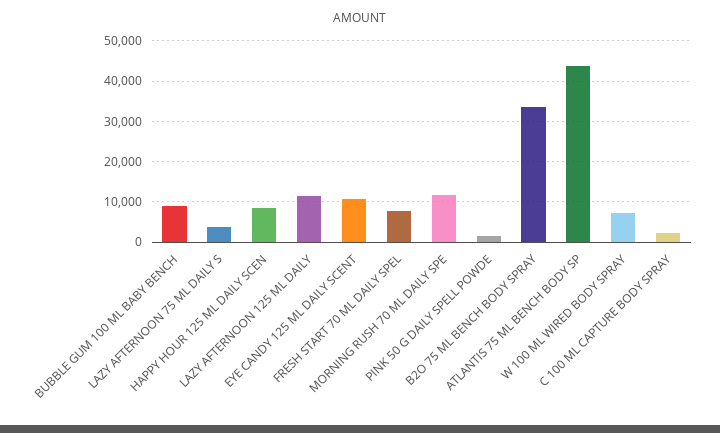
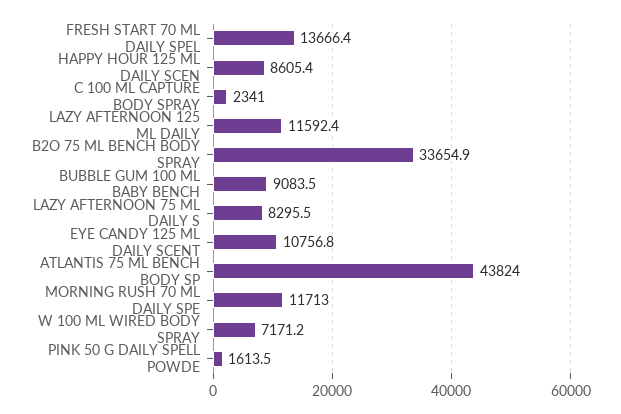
LAZY AFTERNOON 75 ML DAILY S: 4000 -> 8295.5
FRESH START 70 ML DAILY SPEL: 8000 -> 13666.4

